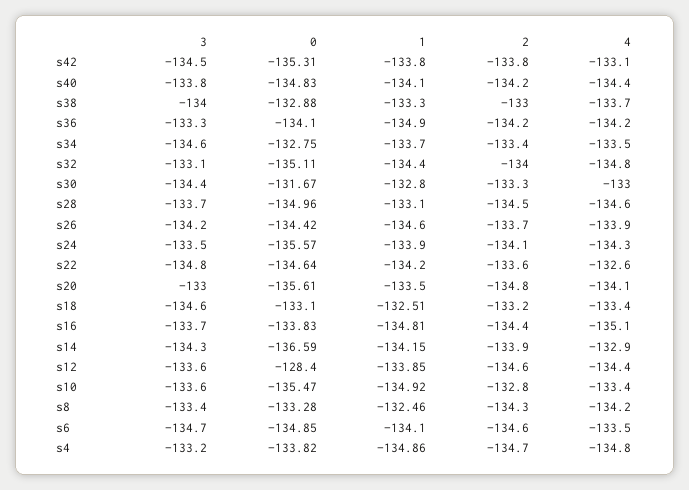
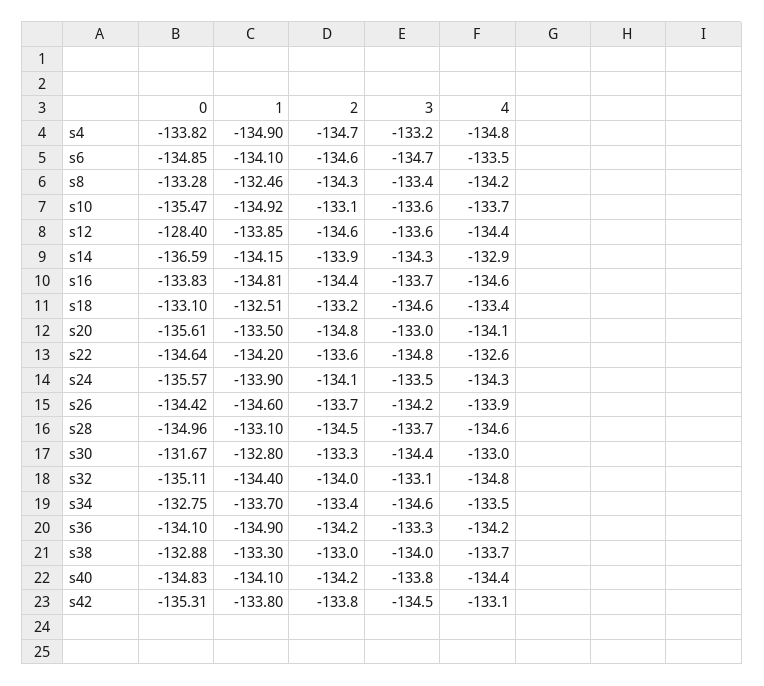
4, s16: -135.1 -> -134.6
2, s10: -132.8 -> -133.1
4, s10: -133.4 -> -133.7
1, s4: -134.86 -> -134.9

